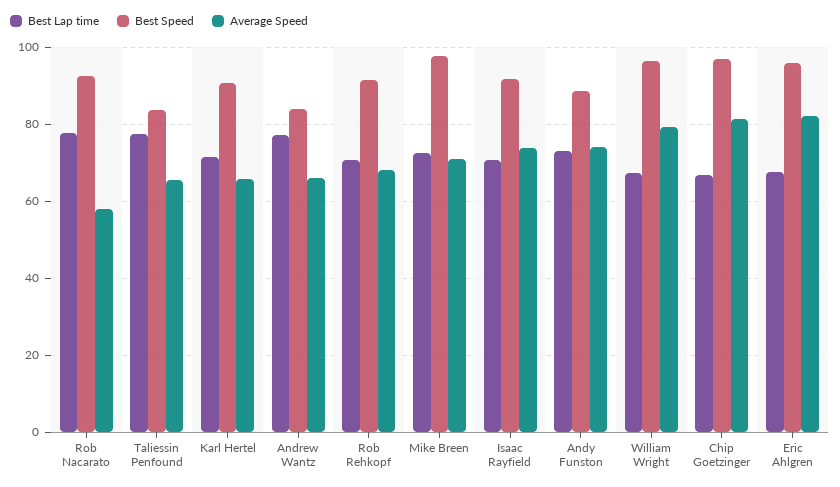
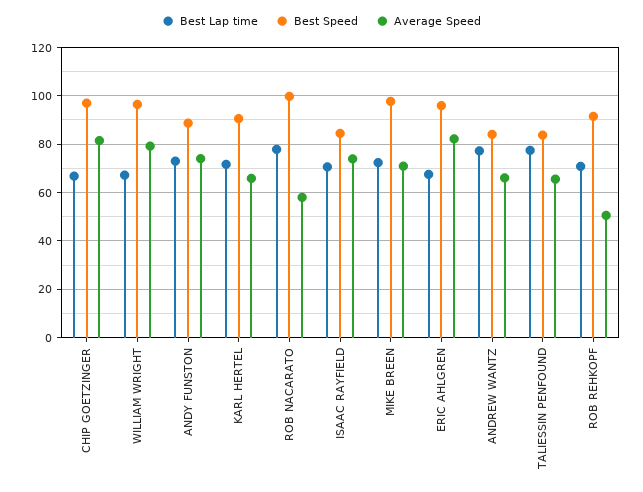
Best Speed, Rob Nacarato: 92 -> 100
Average Speed, Rob Rehkopf: 68 -> 50
Best Speed, Isaac Rayfield: 92 -> 85

